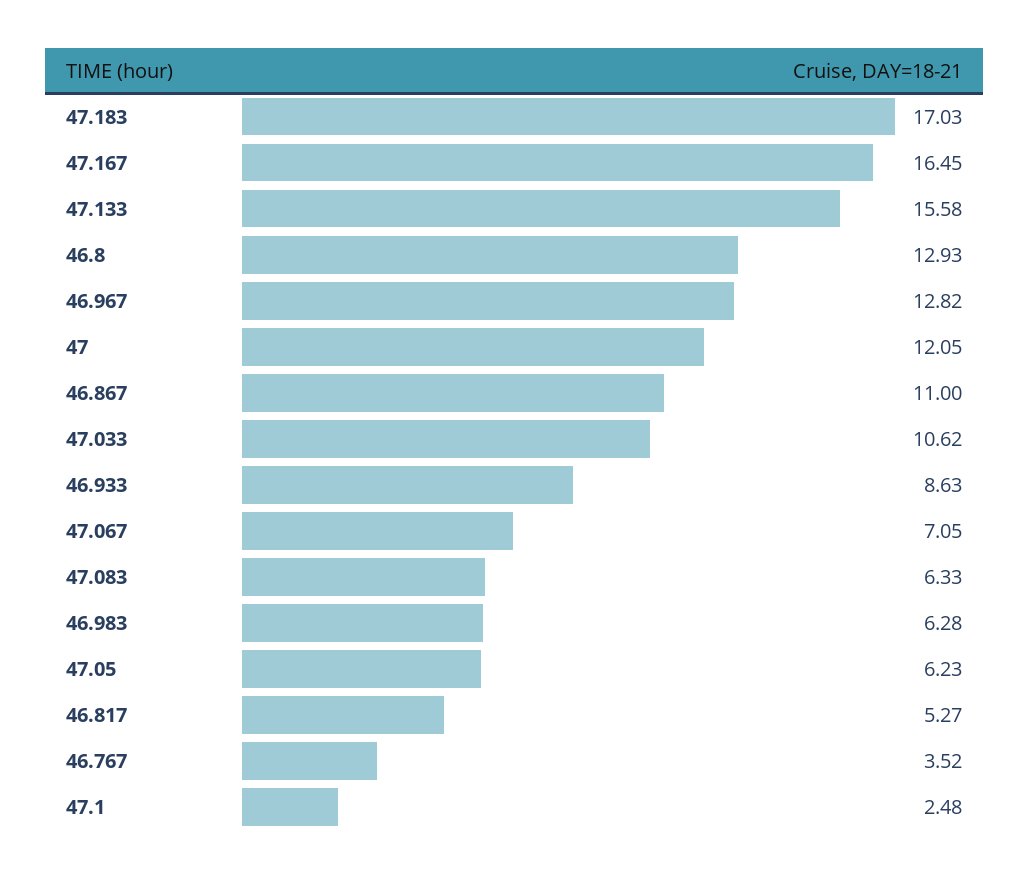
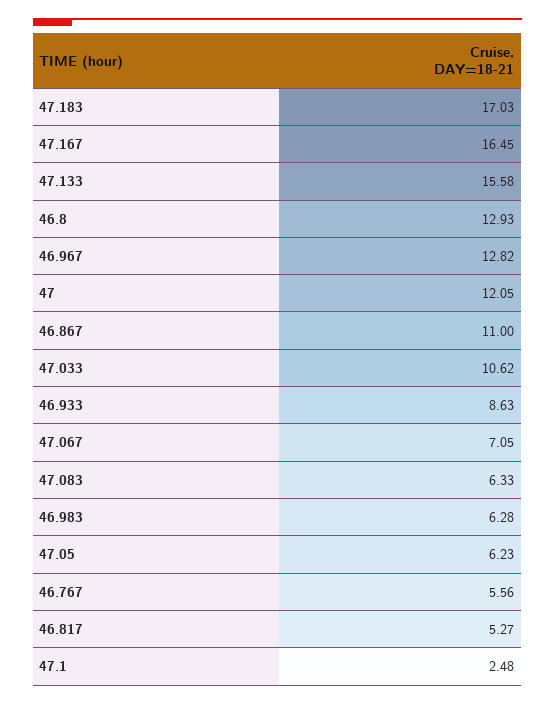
46.767: 3.52 -> 5.56

